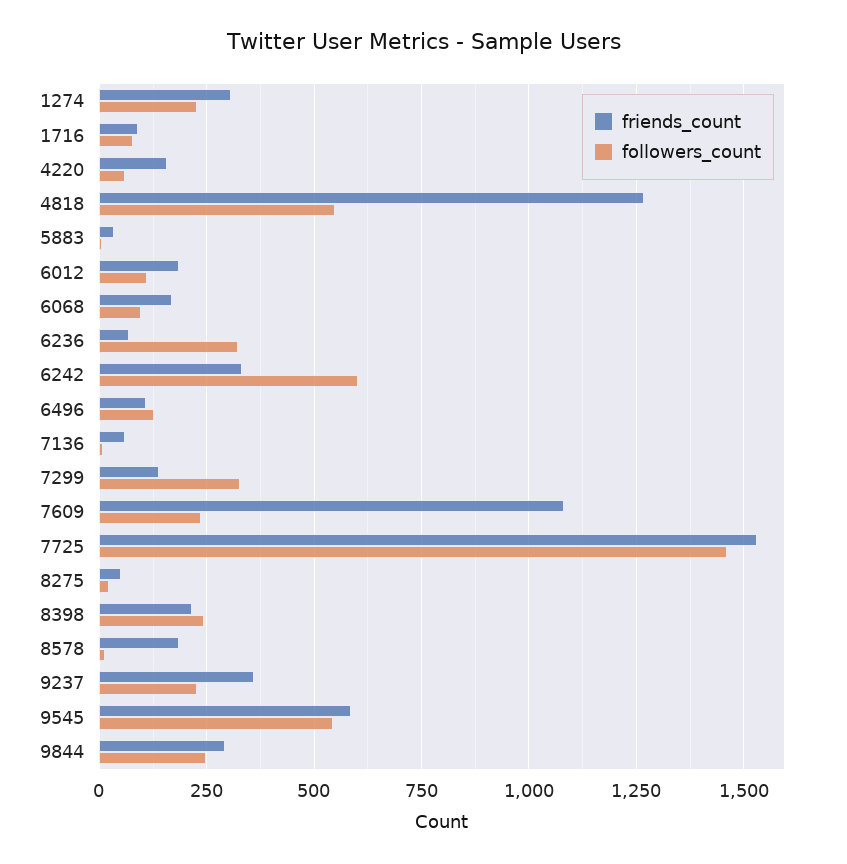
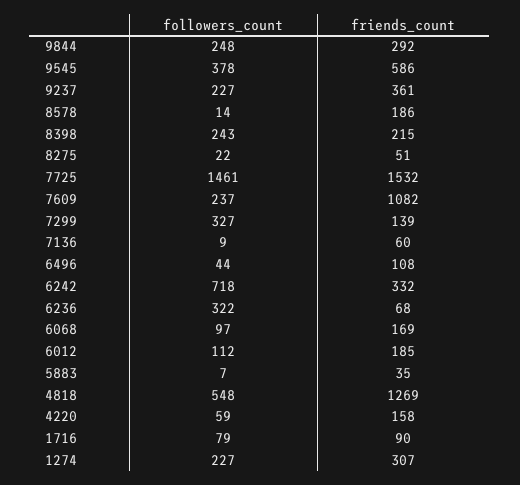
followers_count, 6242: 600 -> 718
followers_count, 6496: 125 -> 44
followers_count, 9545: 550 -> 378

